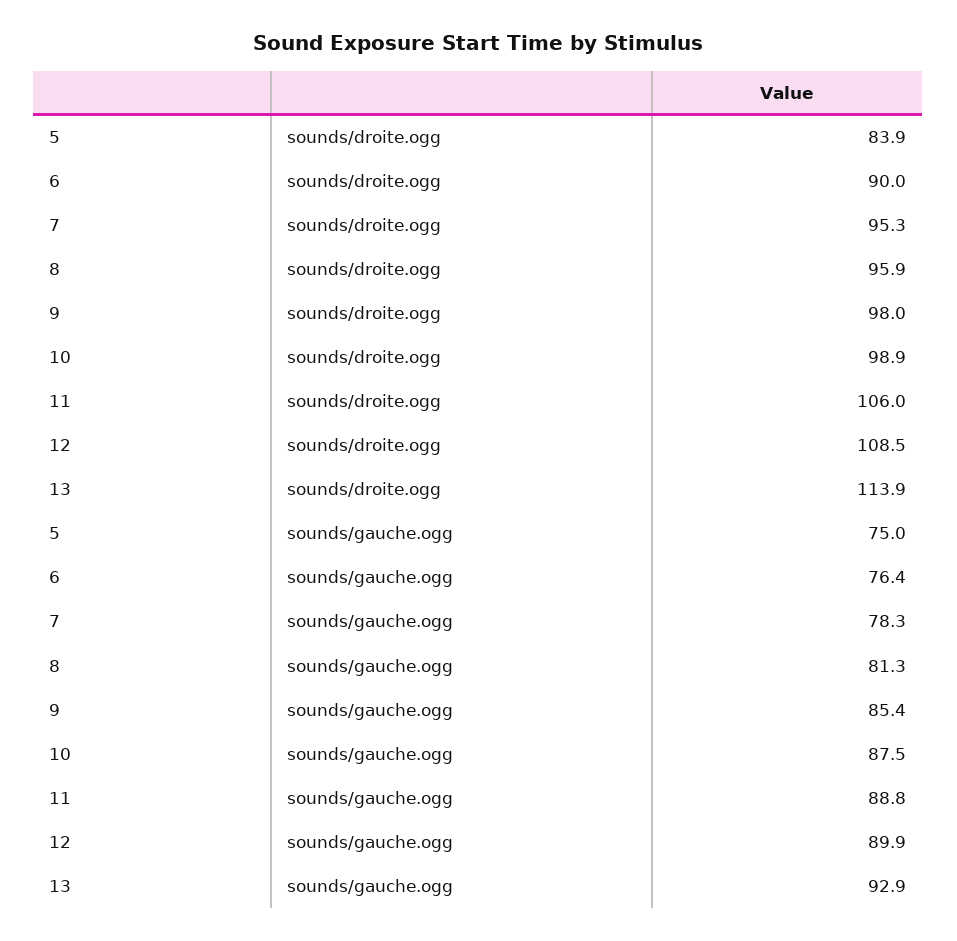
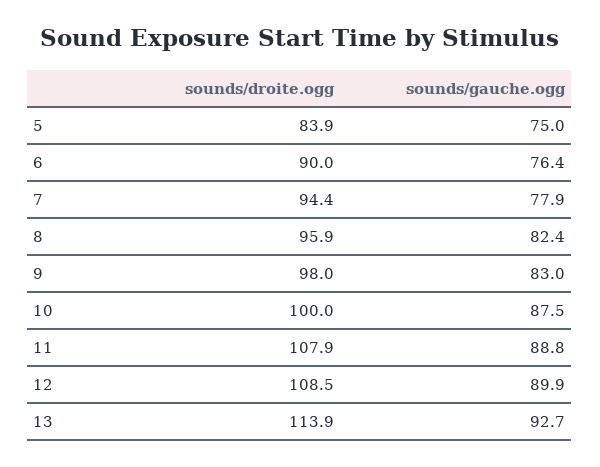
7, sounds/droite.ogg: 95.3 -> 94.4
10, sounds/droite.ogg: 98.9 -> 100
11, sounds/droite.ogg: 106 -> 107.9
7, sounds/gauche.ogg: 78.3 -> 77.9
8, sounds/gauche.ogg: 81.3 -> 82.4
9, sounds/gauche.ogg: 85.4 -> 83
13, sounds/gauche.ogg: 92.9 -> 92.7

